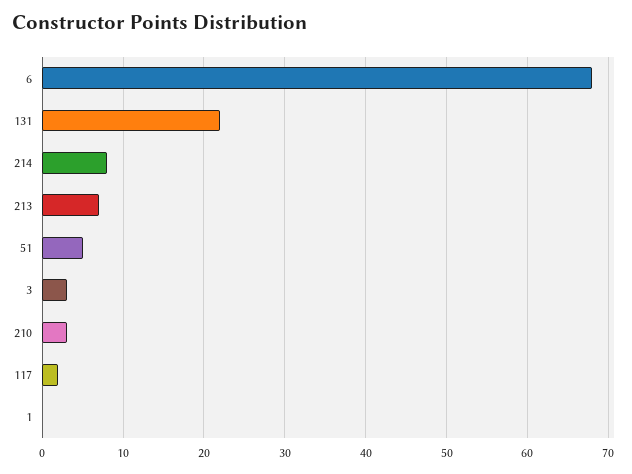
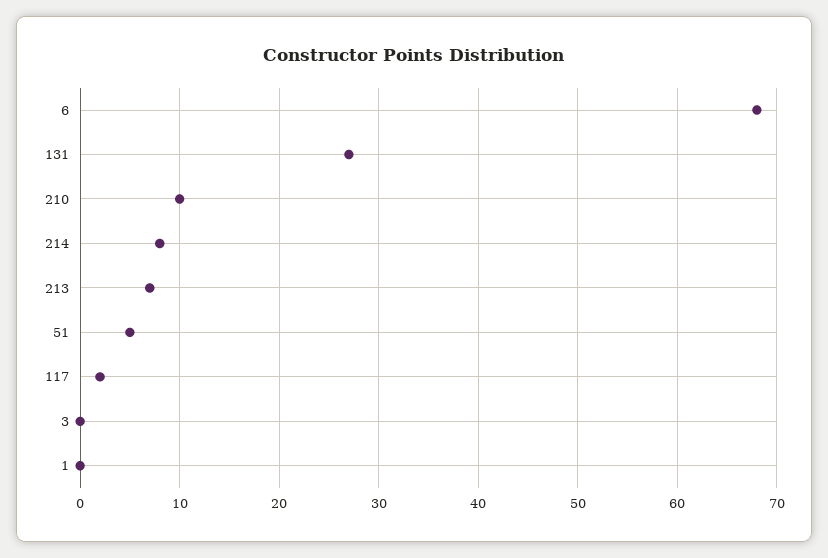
131: 22 -> 27
3: 3 -> 0
210: 3 -> 10

